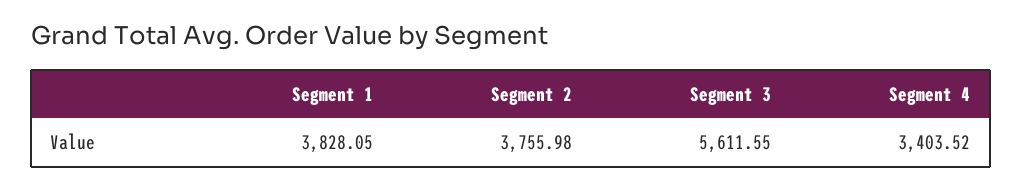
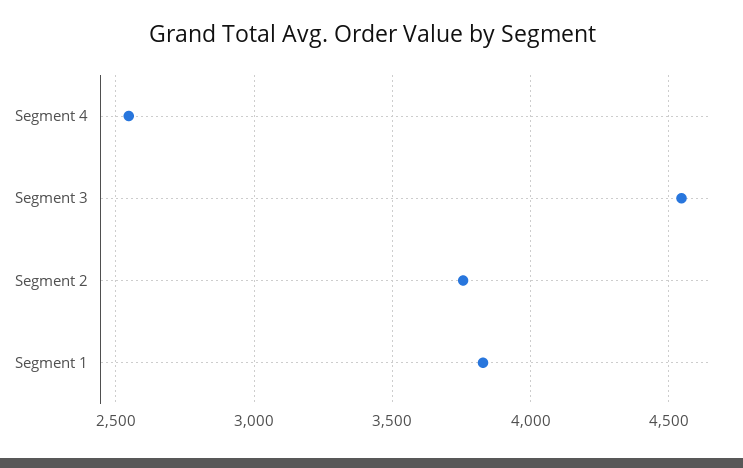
Segment 3: 5611.55 -> 4550
Segment 4: 3403.52 -> 2550

